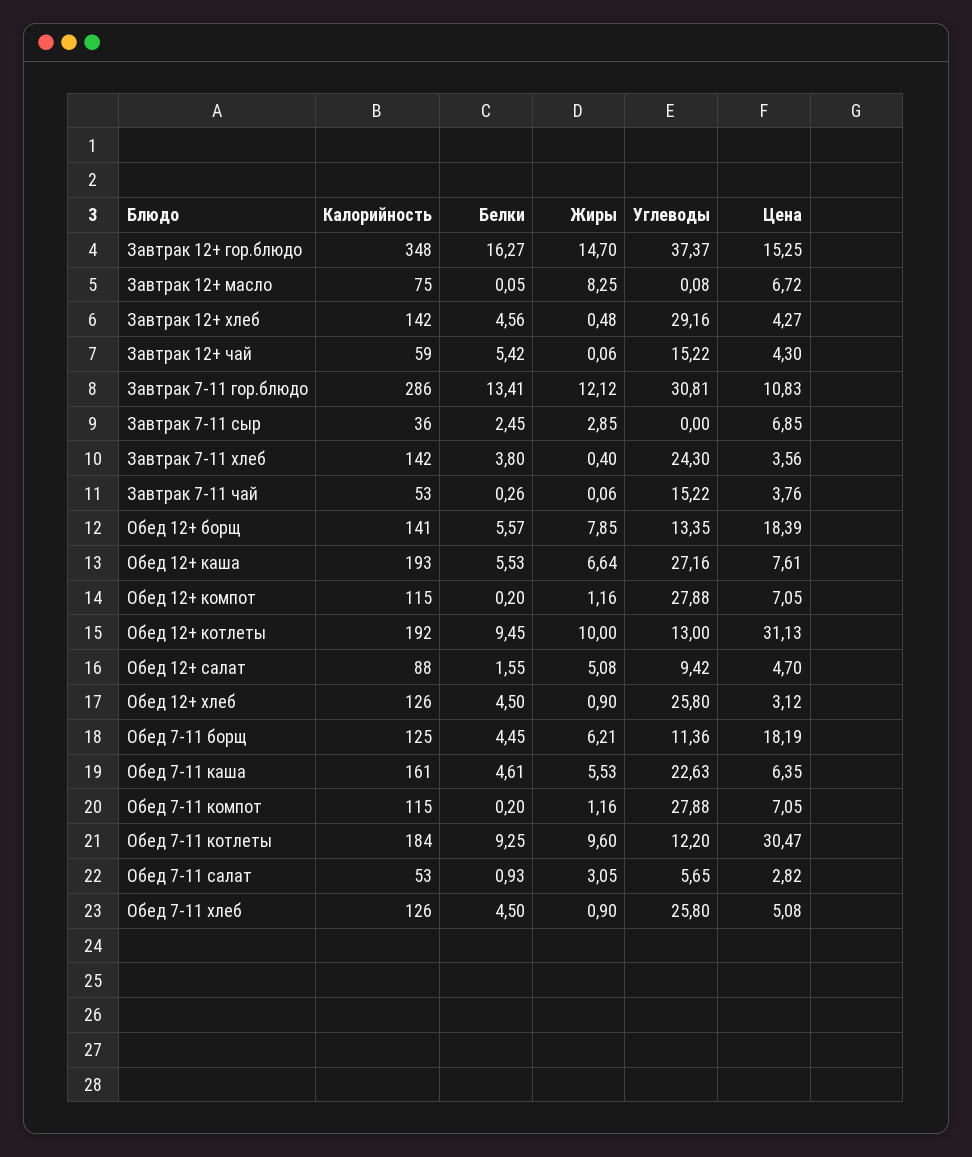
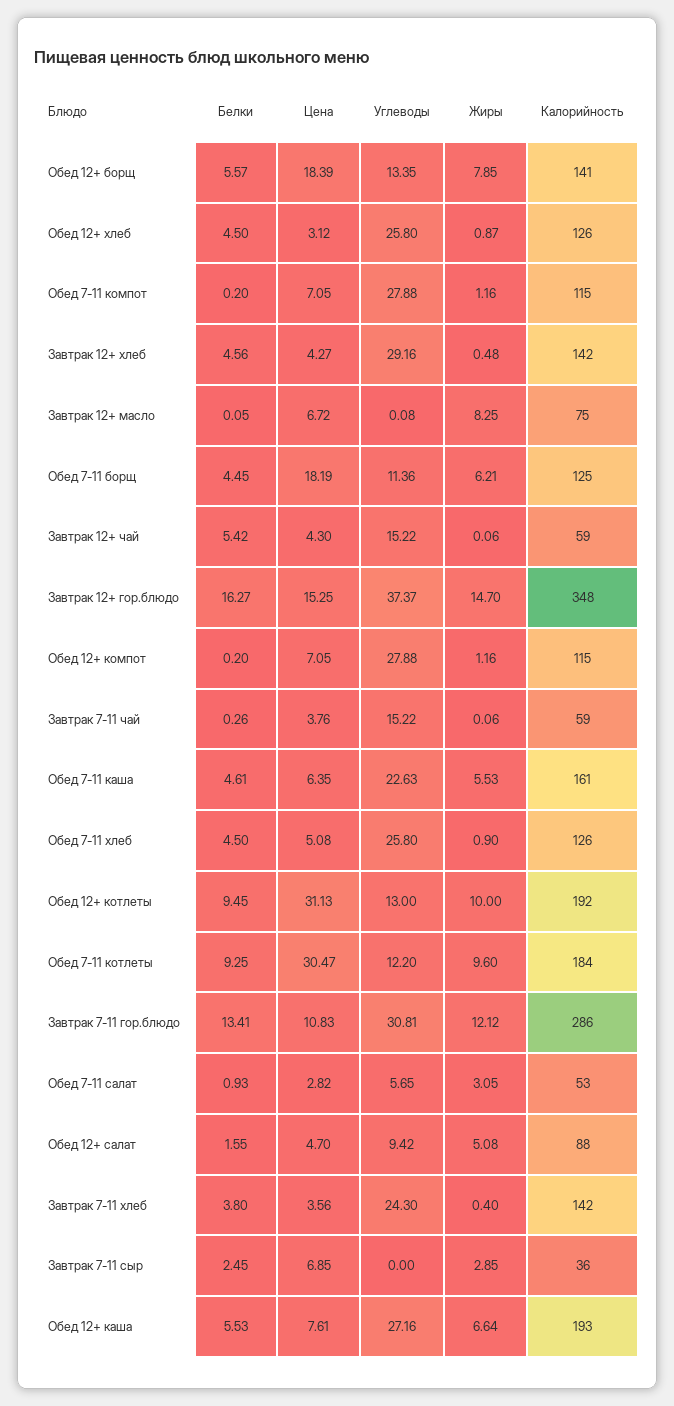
Калорийность, Завтрак 7-11 чай: 53 -> 59
Жиры, Обед 12+ хлеб: 0.9 -> 0.87

